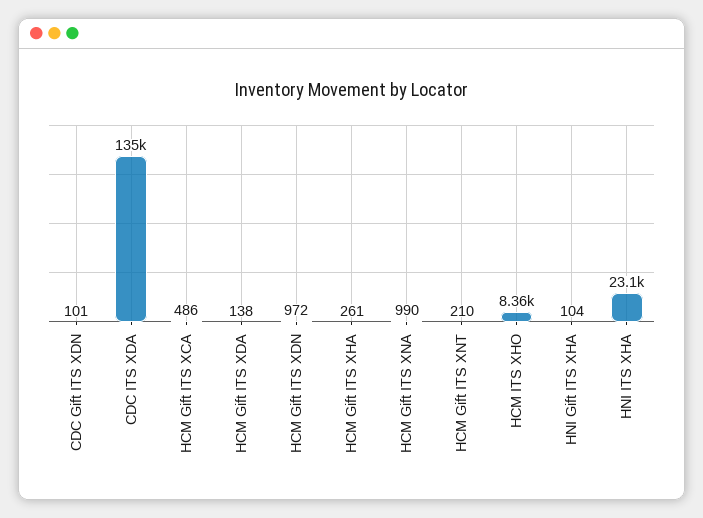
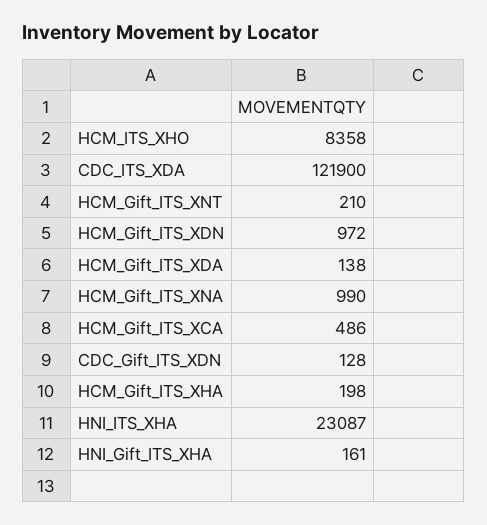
CDC Gift ITS XDN: 101 -> 128
CDC ITS XDA: 135000 -> 121900
HCM Gift ITS XHA: 261 -> 198
HNI Gift ITS XHA: 104 -> 161

